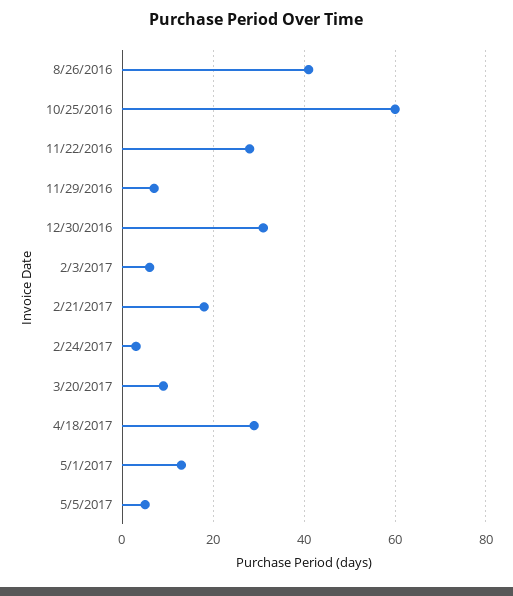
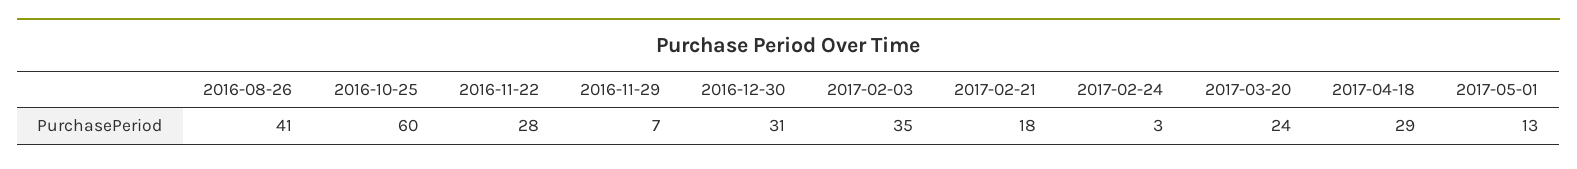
2/3/2017: 5 -> 35
3/20/2017: 10 -> 24
5/5/2017: 5 -> none

